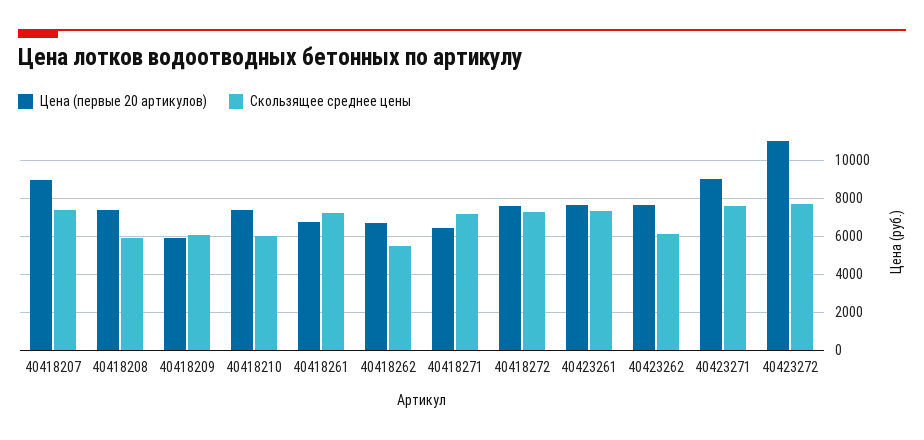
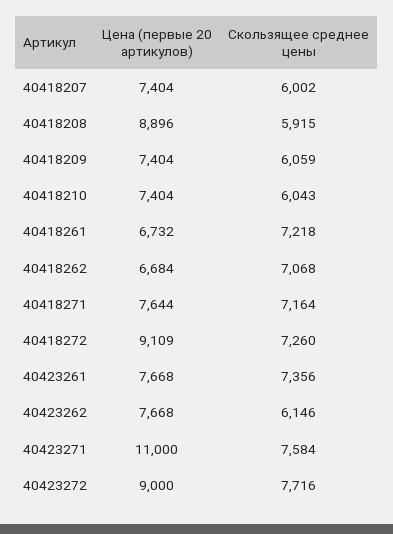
Цена (первые 20 артикулов), 40418207: 9000 -> 7404
Скользящее среднее цены, 40418207: 7500 -> 6002
Цена (первые 20 артикулов), 40418208: 7500 -> 8896
Цена (первые 20 артикулов), 40418209: 6000 -> 7404
Скользящее среднее цены, 40418262: 5500 -> 7068
Цена (первые 20 артикулов), 40418271: 6500 -> 7644
Цена (первые 20 артикулов), 40418272: 7500 -> 9109
Цена (первые 20 артикулов), 40423271: 9000 -> 11000
Цена (первые 20 артикулов), 40423272: 11000 -> 9000

